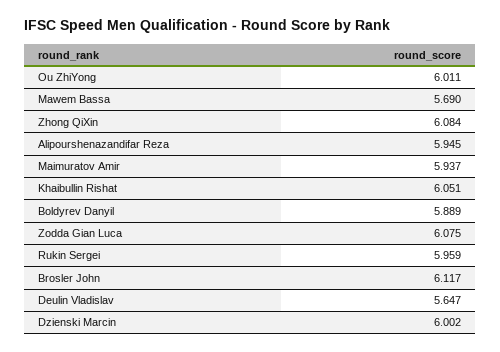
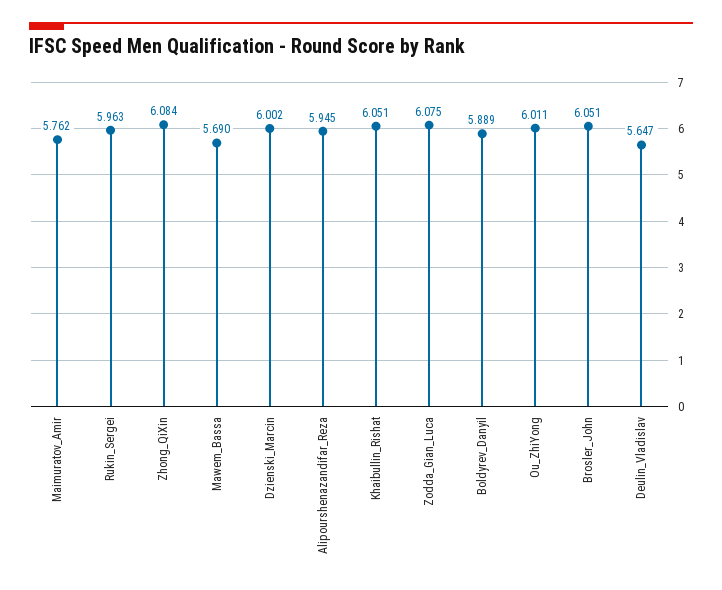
Maimuratov Amir: 5.937 -> 5.762
Rukin Sergei: 5.959 -> 5.963
Brosler John: 6.117 -> 6.051

